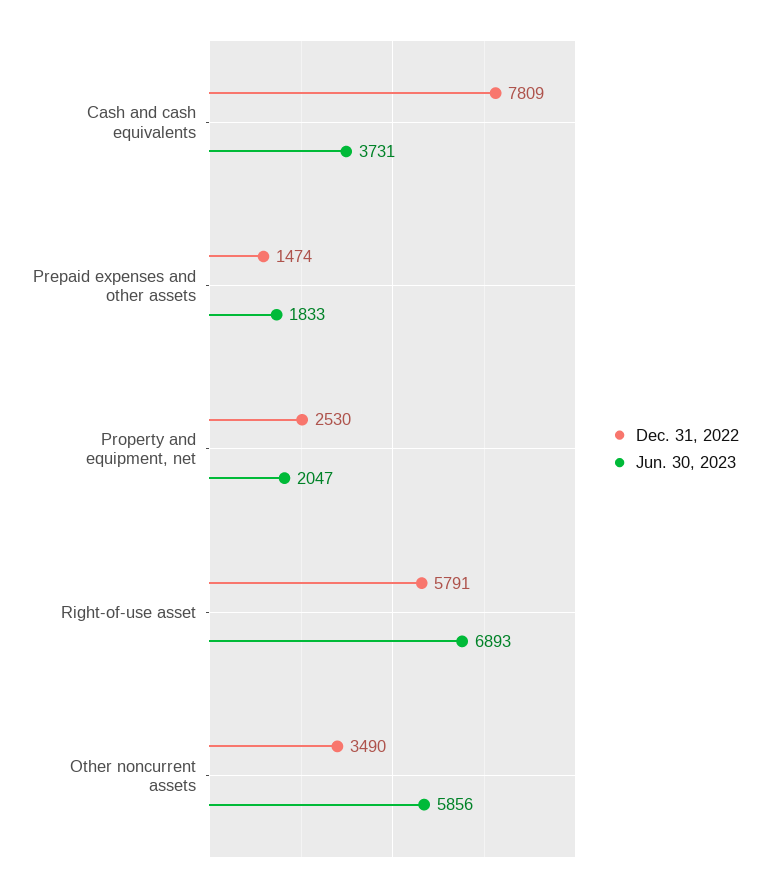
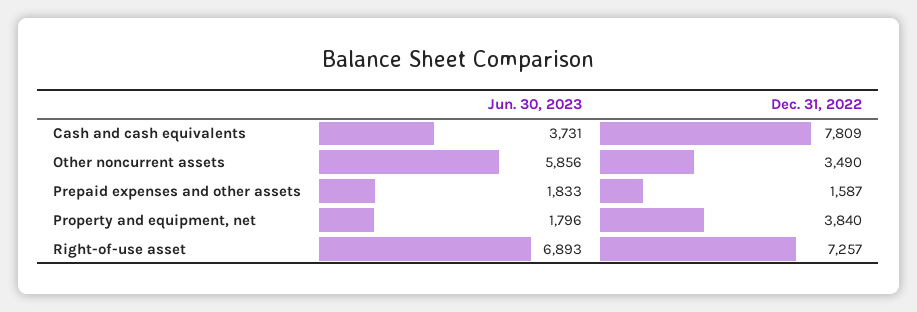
Dec. 31, 2022, Prepaid expenses and other assets: 1474 -> 1587
Dec. 31, 2022, Property and equipment, net: 2530 -> 3840
Jun. 30, 2023, Property and equipment, net: 2047 -> 1796
Dec. 31, 2022, Right-of-use asset: 5791 -> 7257

